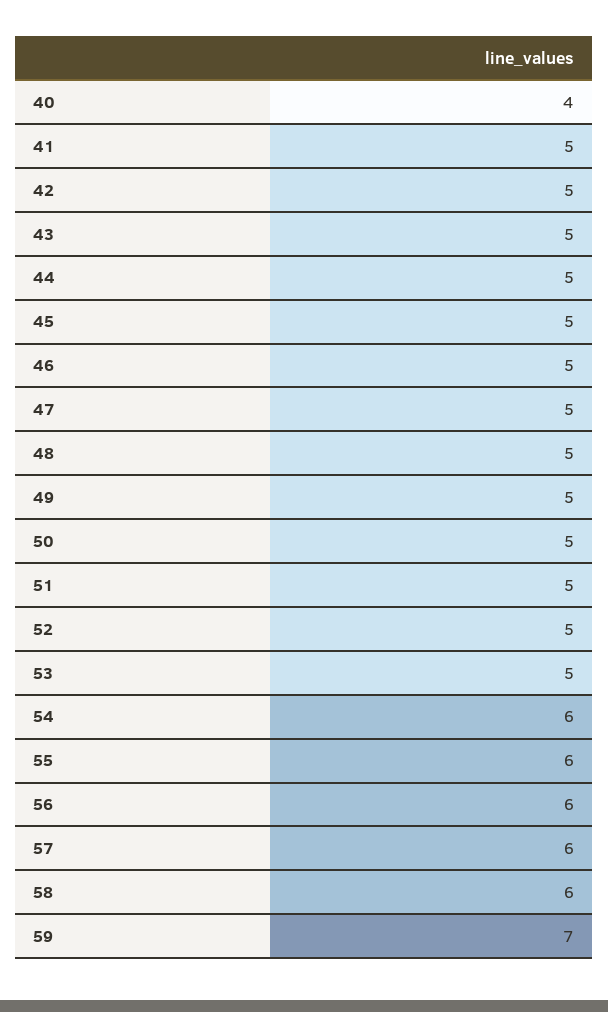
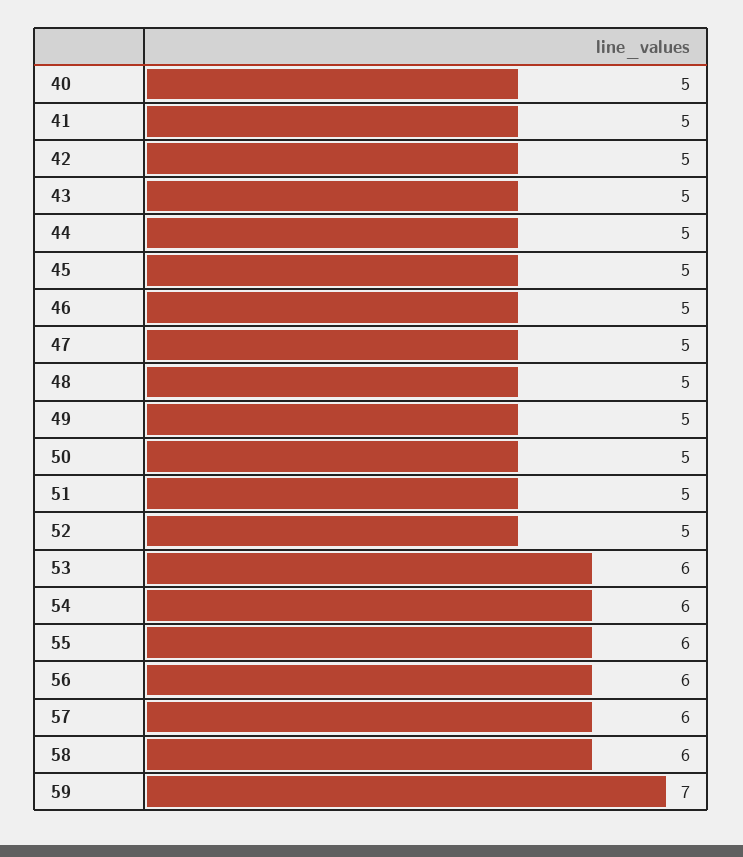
40: 4 -> 5
53: 5 -> 6

